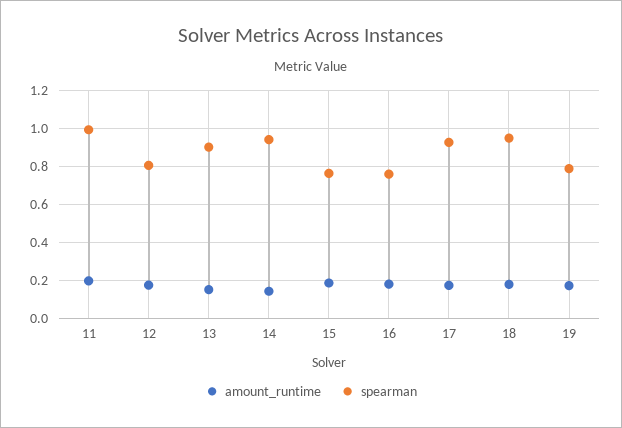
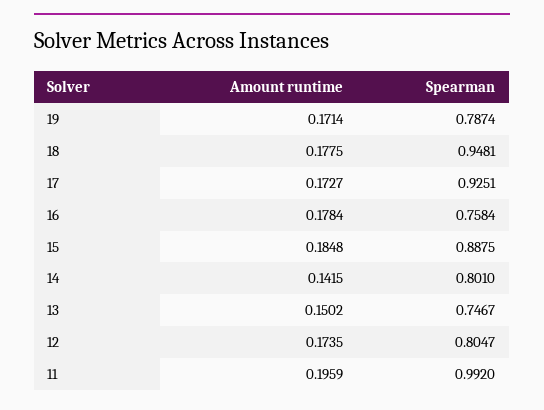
spearman, 13: 0.9 -> 0.7467
spearman, 14: 0.95 -> 0.801
spearman, 15: 0.75 -> 0.8875

